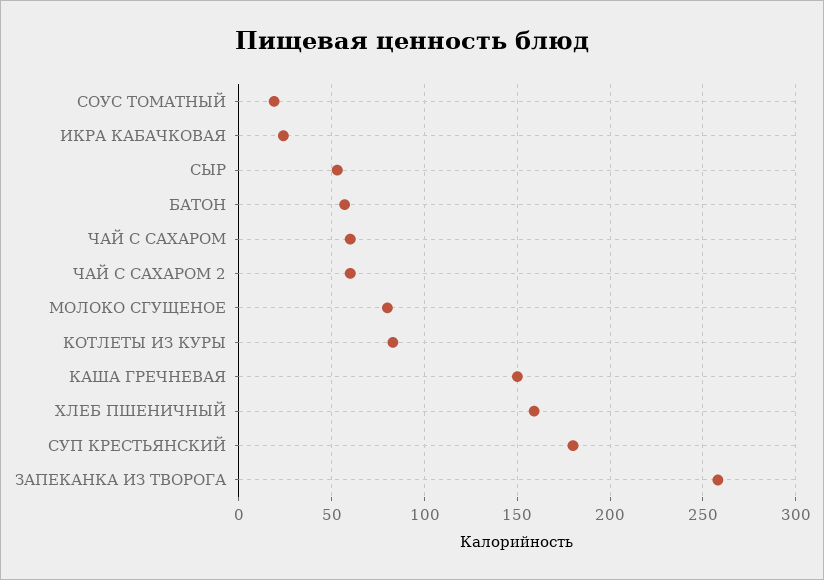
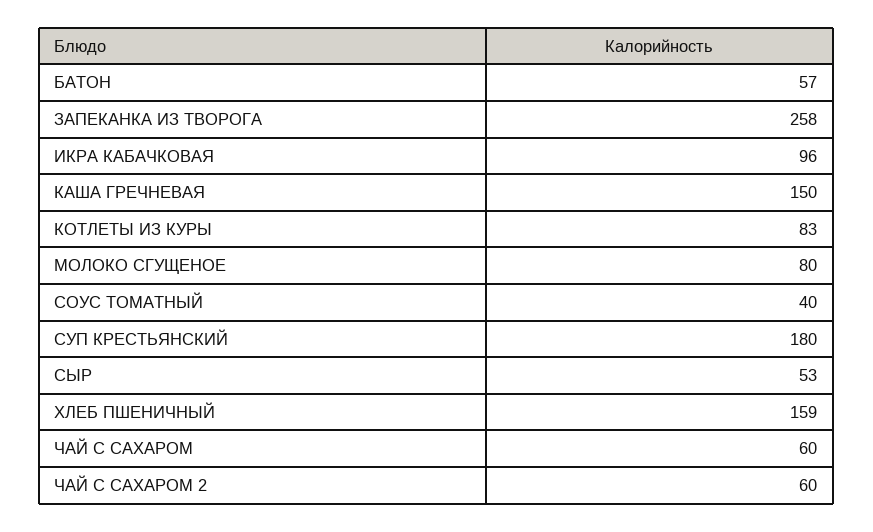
СОУС ТОМАТНЫЙ: 20 -> 40
ИКРА КАБАЧКОВАЯ: 25 -> 96

